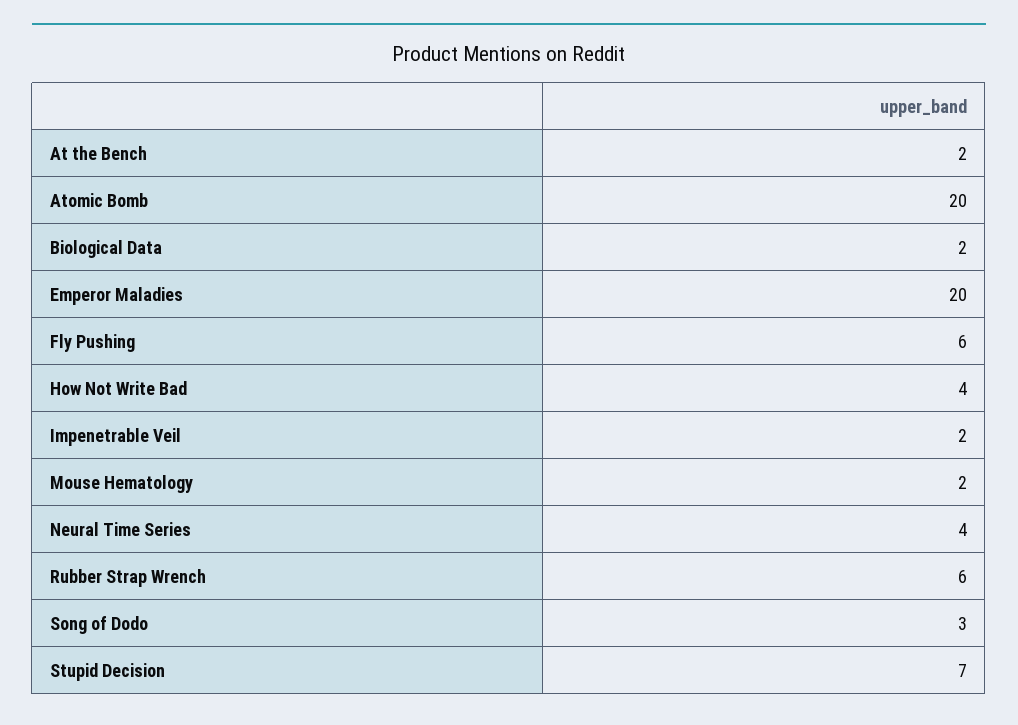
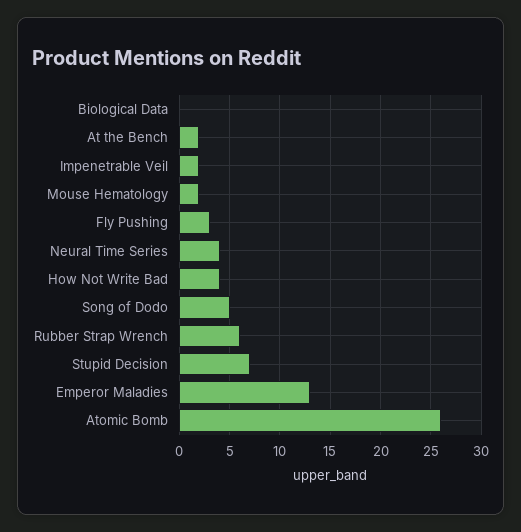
Atomic Bomb: 20 -> 26
Biological Data: 2 -> 0
Emperor Maladies: 20 -> 13
Fly Pushing: 6 -> 3
Song of Dodo: 3 -> 5

